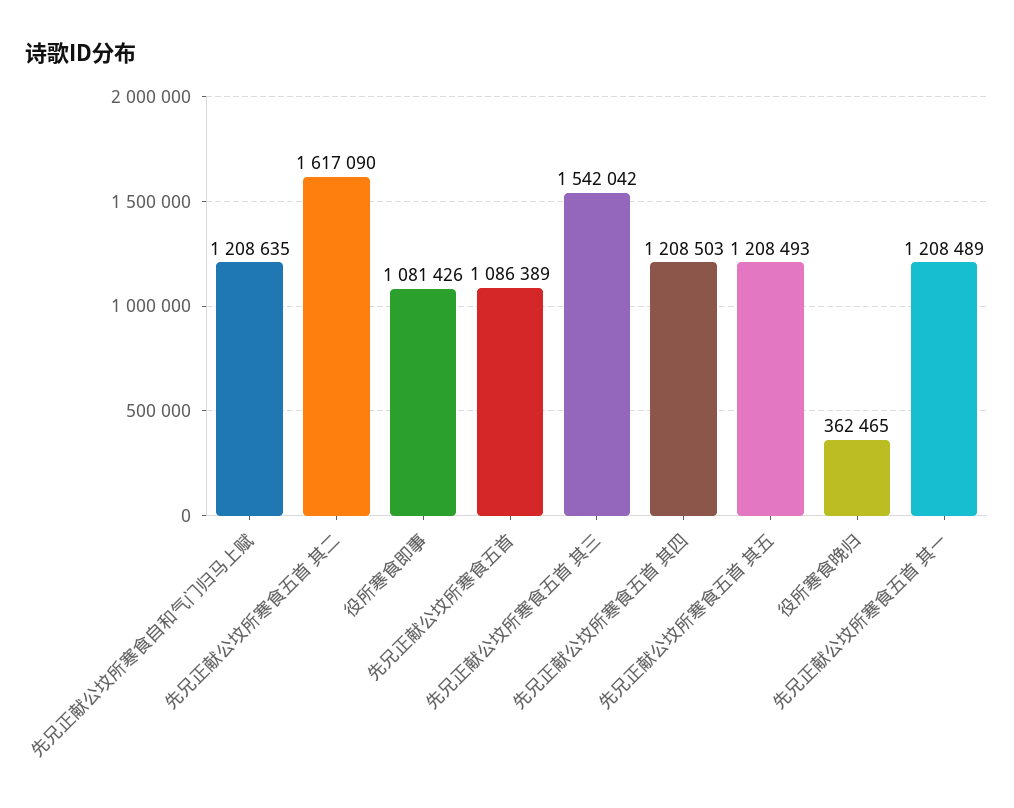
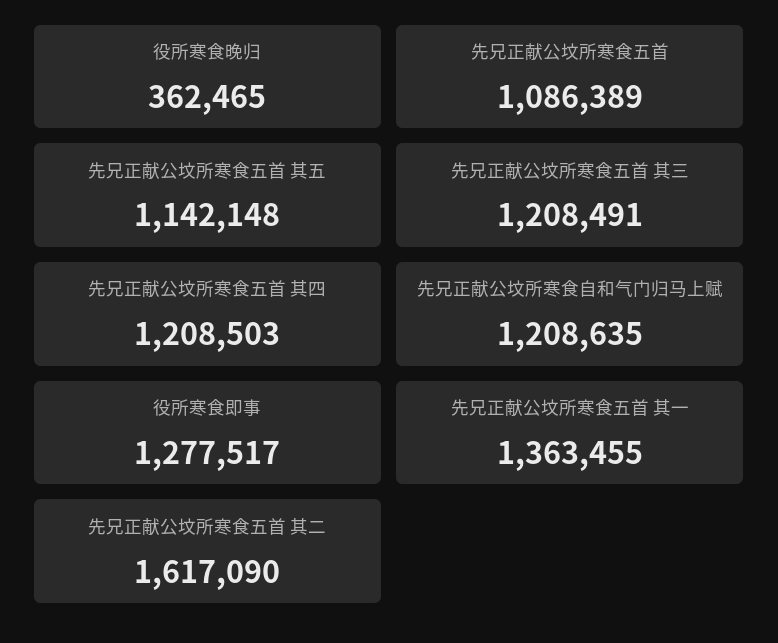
役所寒食即事: 1081426 -> 1277517
先兄正献公坟所寒食五首 其三: 1542042 -> 1208491
先兄正献公坟所寒食五首 其五: 1208493 -> 1142148
先兄正献公坟所寒食五首 其一: 1208489 -> 1363455

